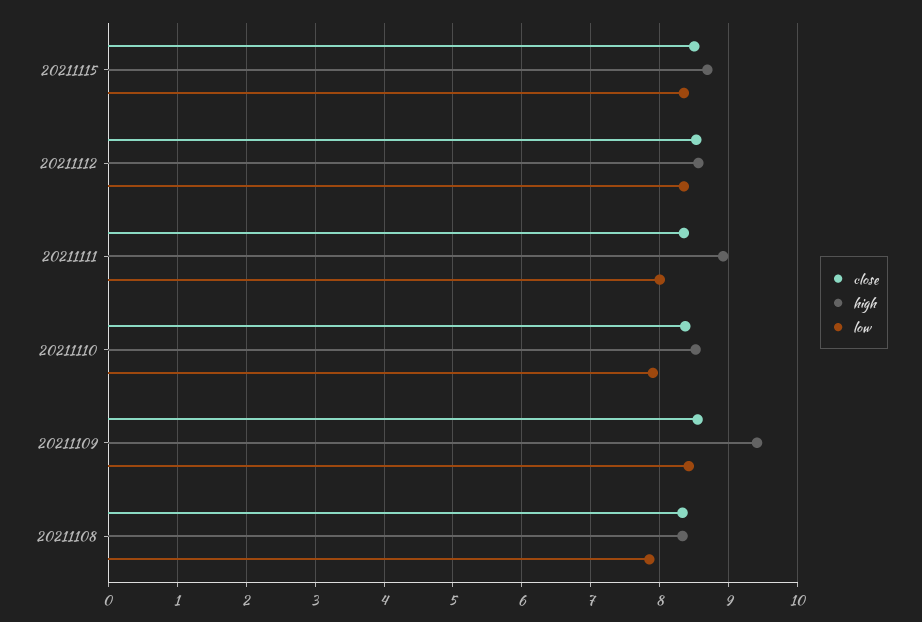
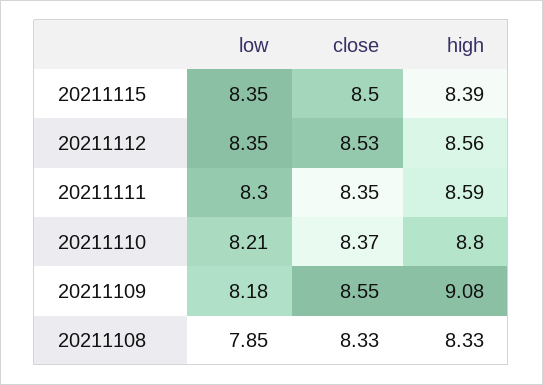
high, 20211115: 8.7 -> 8.39
high, 20211111: 8.9 -> 8.59
low, 20211111: 8 -> 8.3
high, 20211110: 8.5 -> 8.8
low, 20211110: 7.9 -> 8.21
high, 20211109: 9.4 -> 9.08
low, 20211109: 8.4 -> 8.18

